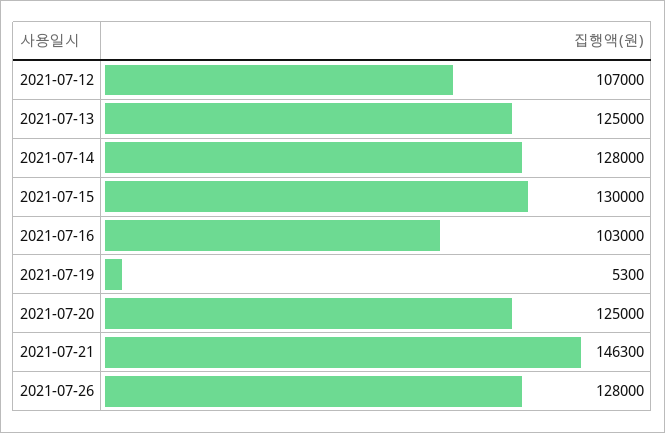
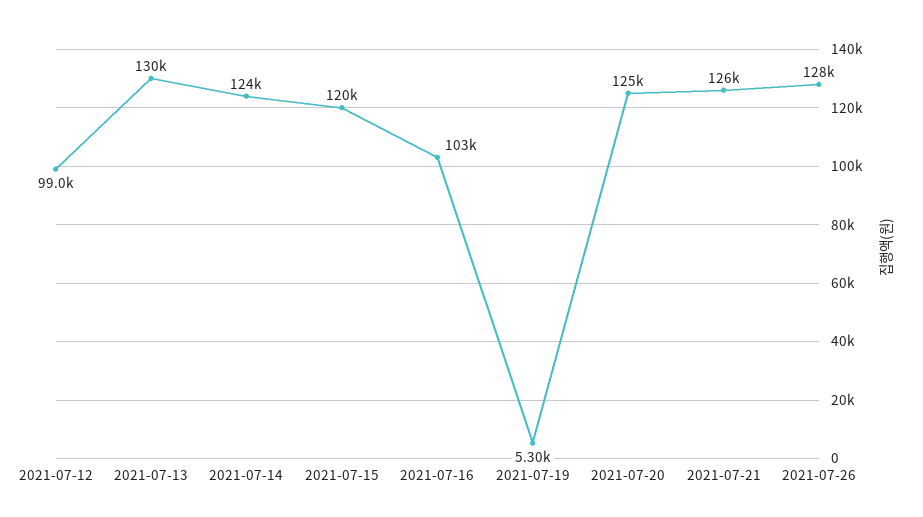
2021-07-12: 107000 -> 99000
2021-07-13: 125000 -> 130000
2021-07-14: 128000 -> 124000
2021-07-15: 130000 -> 120000
2021-07-21: 146300 -> 126000

